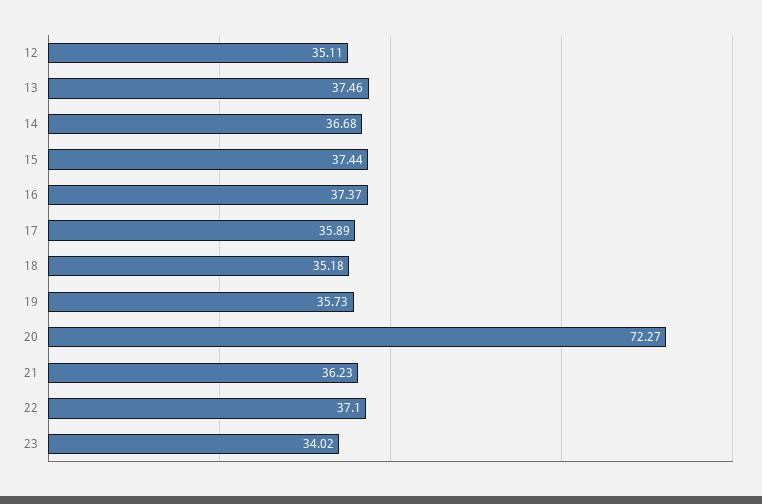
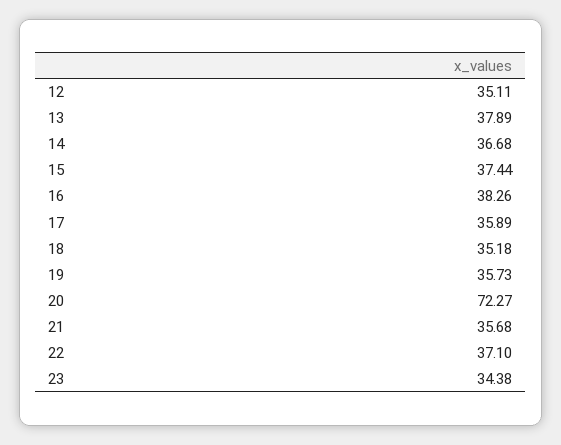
13: 37.46 -> 37.89
16: 37.37 -> 38.26
21: 36.23 -> 35.68
23: 34.02 -> 34.38

